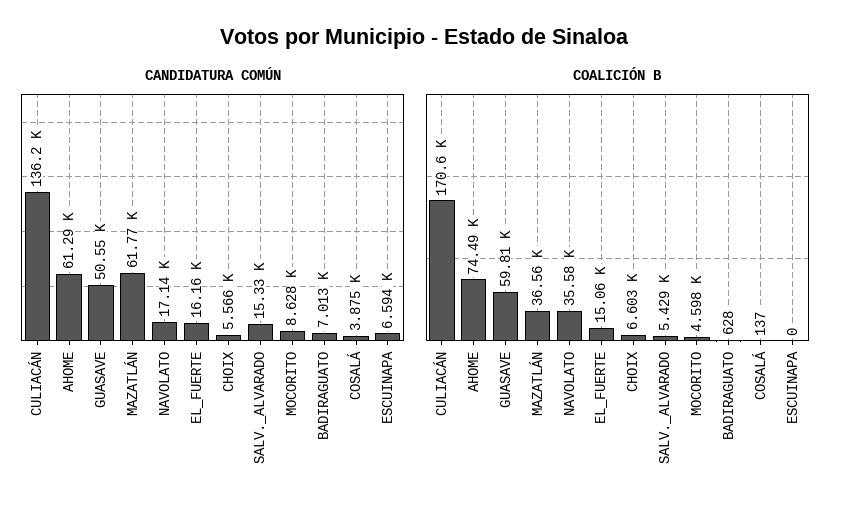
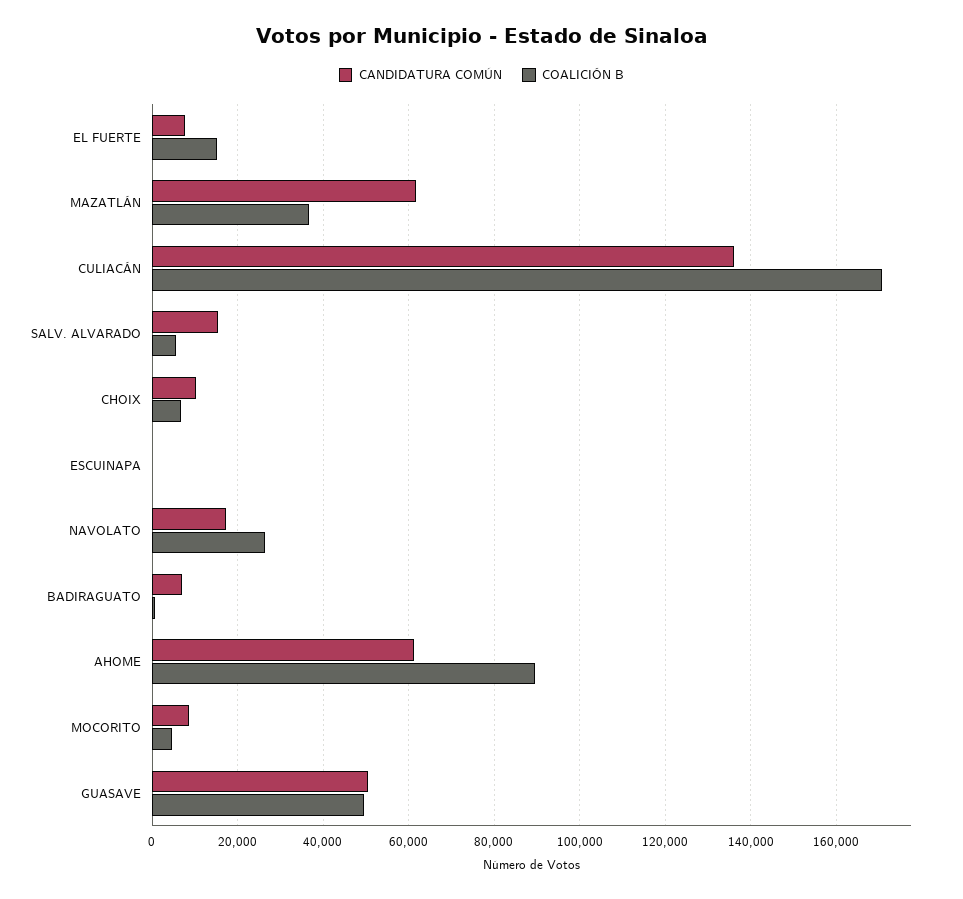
CANDIDATURA COMÚN, EL_FUERTE: 16160 -> 8000
CANDIDATURA COMÚN, CHOIX: 5566 -> 10000
CANDIDATURA COMÚN, COSALÁ: 3875 -> none
CANDIDATURA COMÚN, ESCUINAPA: 6594 -> 0
COALICIÓN B, AHOME: 74490 -> 90000
COALICIÓN B, GUASAVE: 59810 -> 50000
COALICIÓN B, NAVOLATO: 35580 -> 26000
COALICIÓN B, COSALÁ: 137 -> none

